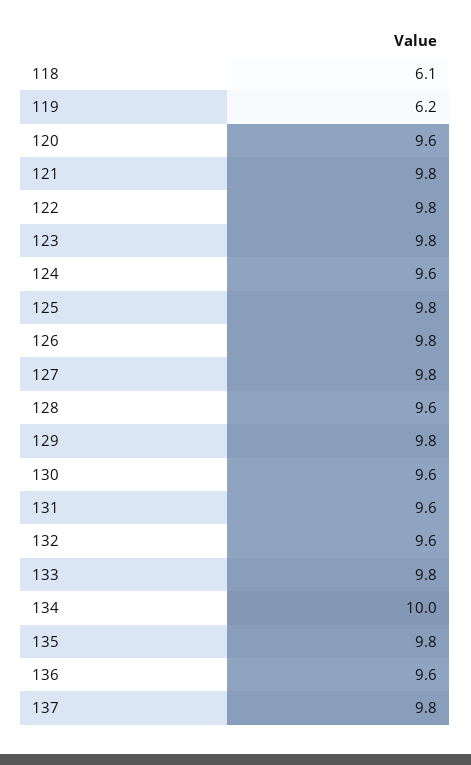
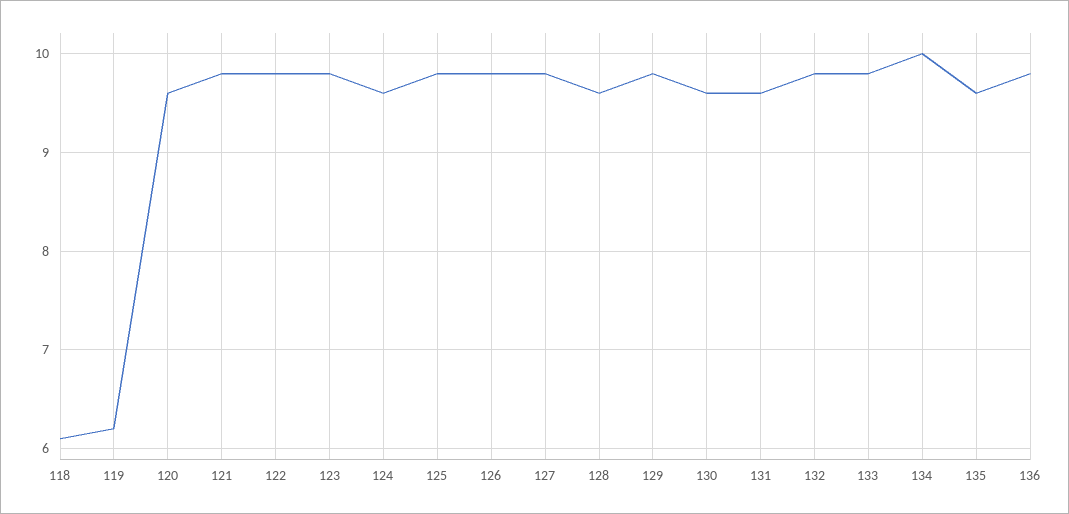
132: 9.6 -> 9.8
135: 9.8 -> 9.6
136: 9.6 -> 9.8
137: 9.8 -> none

